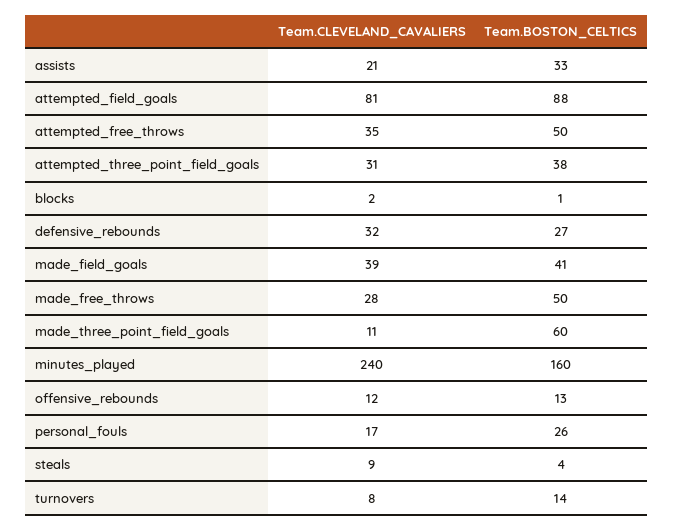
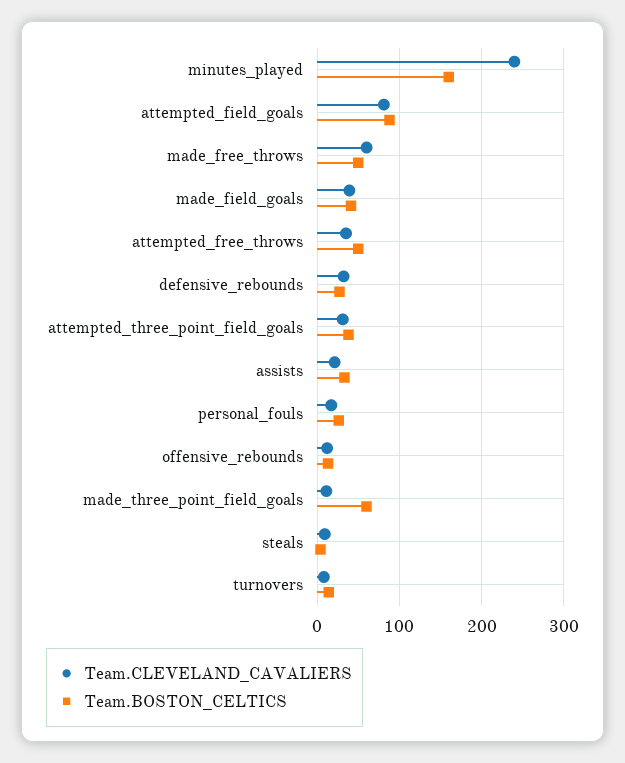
Team.CLEVELAND_CAVALIERS, blocks: 2 -> none
Team.BOSTON_CELTICS, blocks: 1 -> none
Team.CLEVELAND_CAVALIERS, made_free_throws: 28 -> 60

